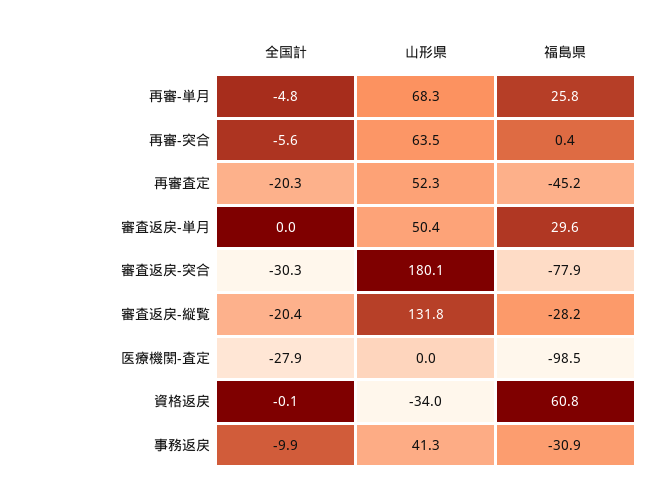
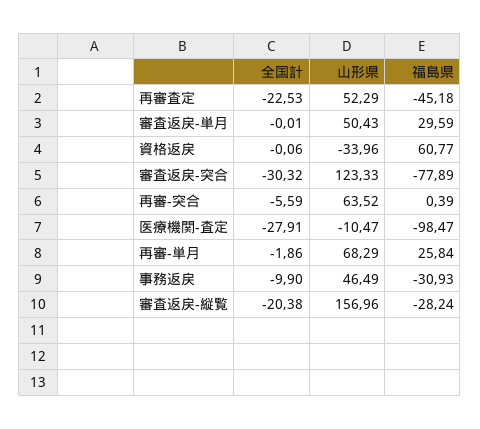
全国計, 再審-単月: -4.8 -> -1.86
全国計, 再審査定: -20.3 -> -22.53
山形県, 審査返戻-突合: 180.1 -> 123.33
山形県, 審査返戻-縦覧: 131.8 -> 156.96
山形県, 医療機関-査定: 0 -> -10.47
山形県, 事務返戻: 41.3 -> 46.49

